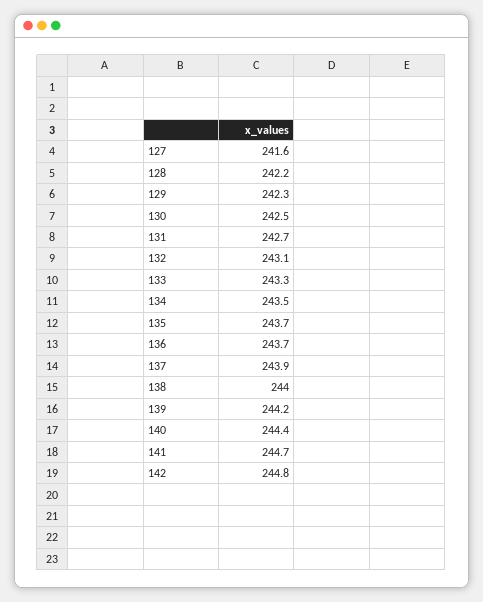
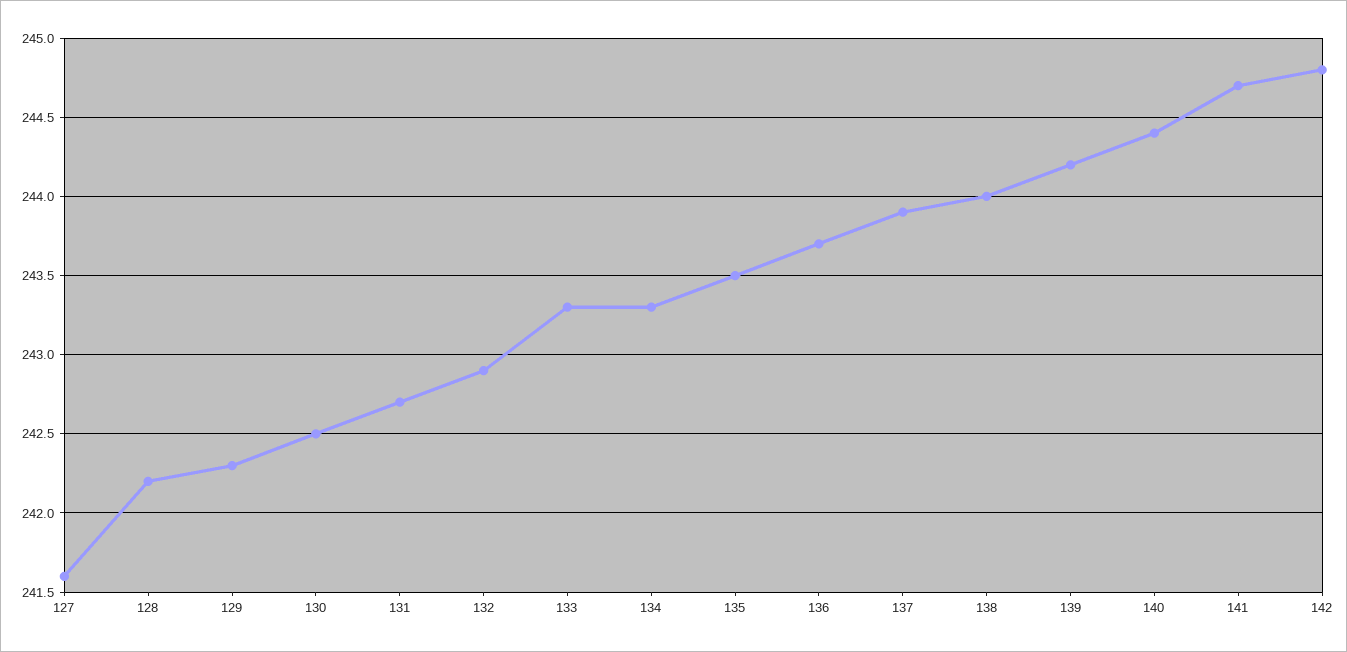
132: 243.1 -> 242.9
134: 243.5 -> 243.3
135: 243.7 -> 243.5

